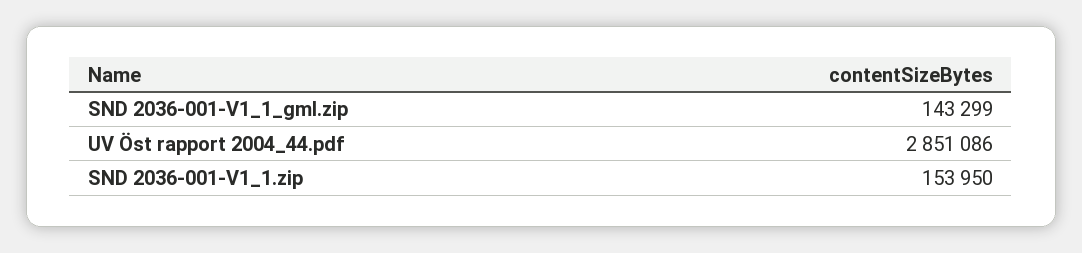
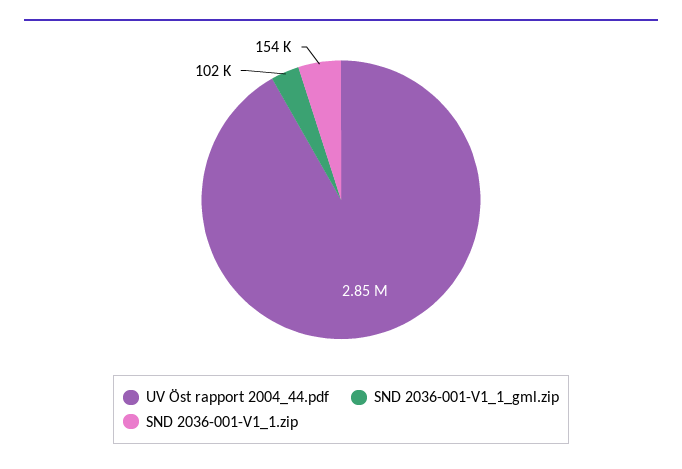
SND 2036-001-V1_1_gml.zip: 143299 -> 102000

